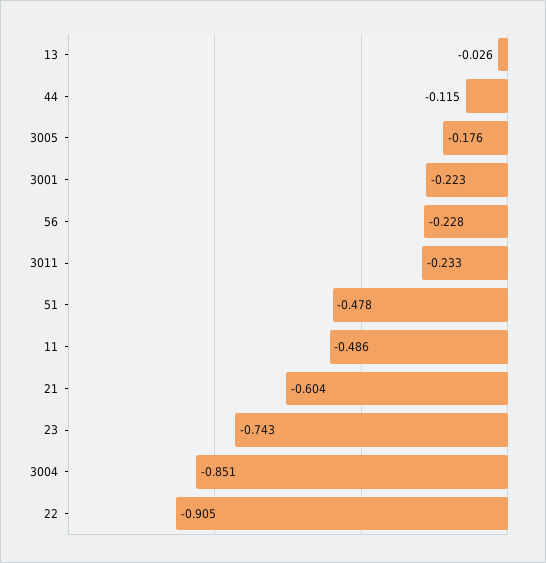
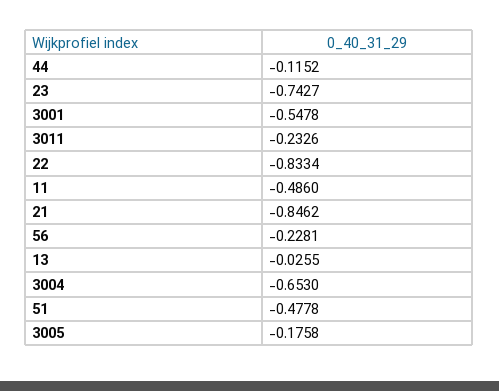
3001: -0.223 -> -0.5478
21: -0.604 -> -0.8462
3004: -0.851 -> -0.653
22: -0.905 -> -0.8334

